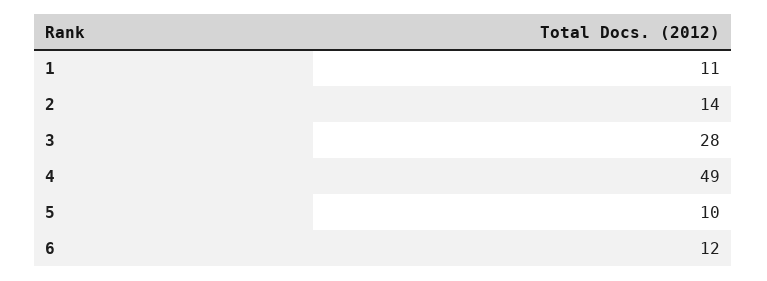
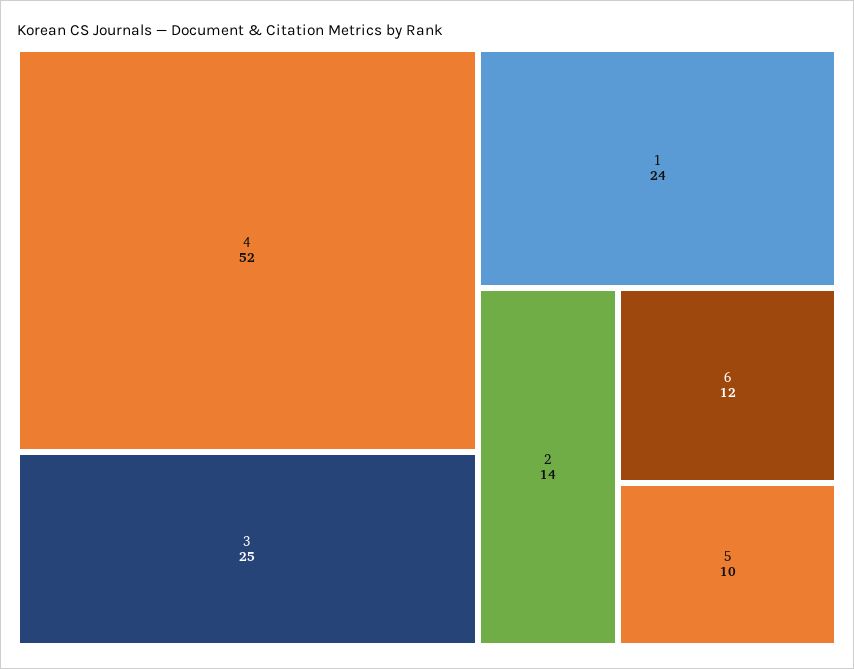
1: 11 -> 24
3: 28 -> 25
4: 49 -> 52

